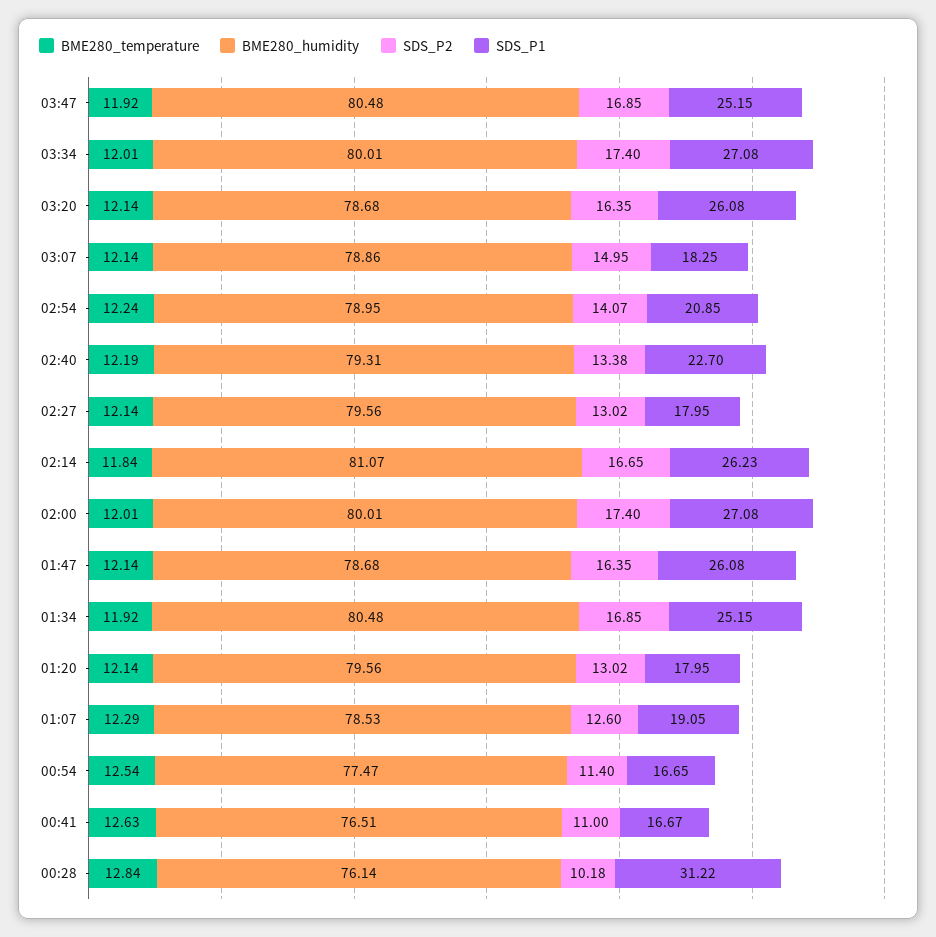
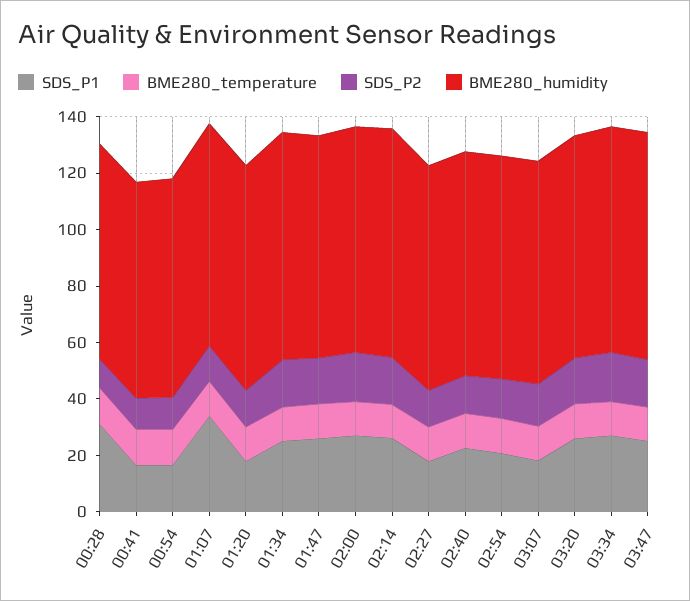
SDS_P1, 01:07: 19.05 -> 35

